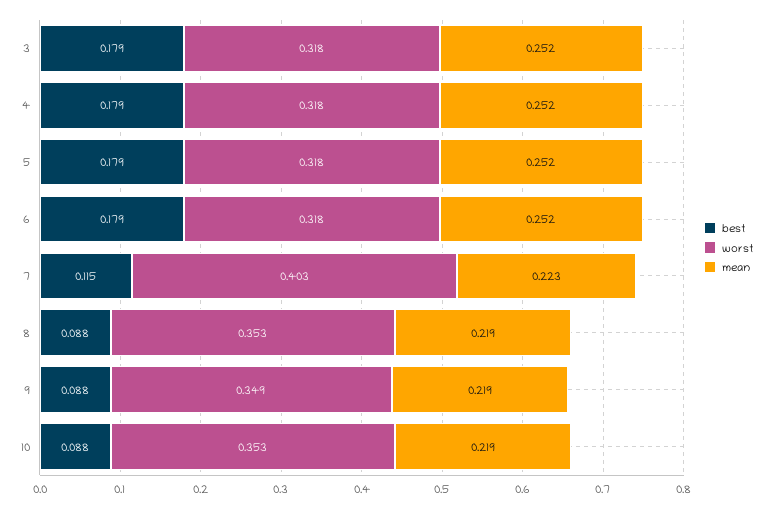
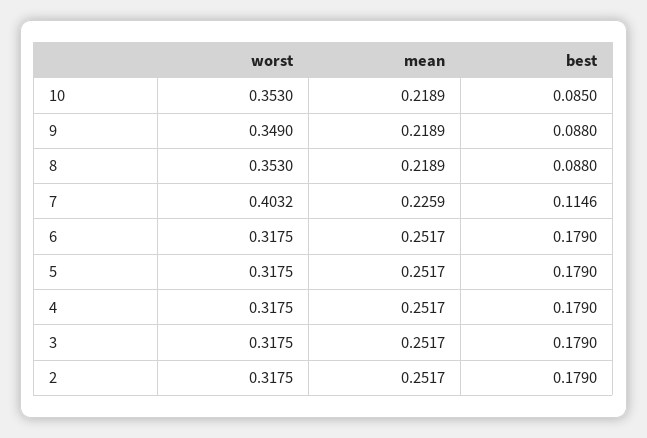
mean, 7: 0.223 -> 0.2259
best, 10: 0.088 -> 0.085
worst, 2: none -> 0.3175
mean, 2: none -> 0.2517
best, 2: none -> 0.179

